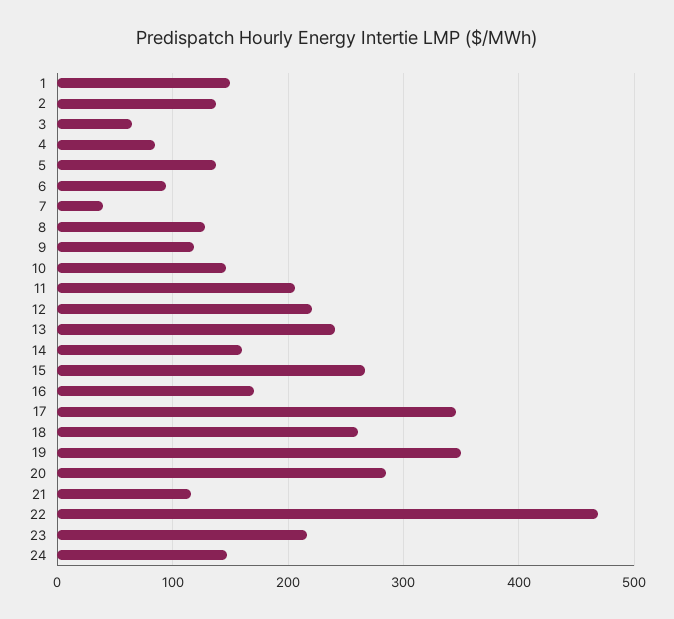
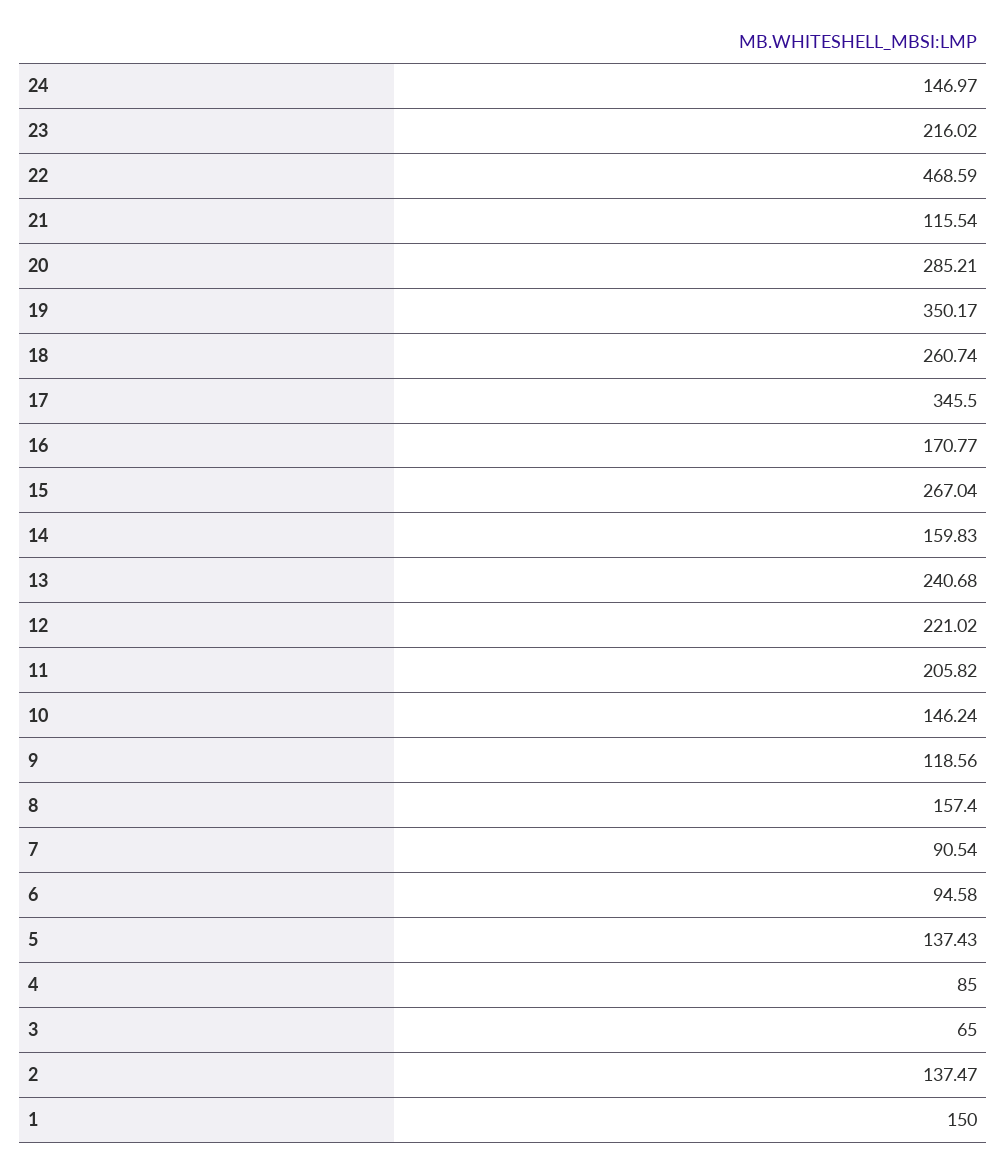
7: 40 -> 90.54
8: 130 -> 157.4

